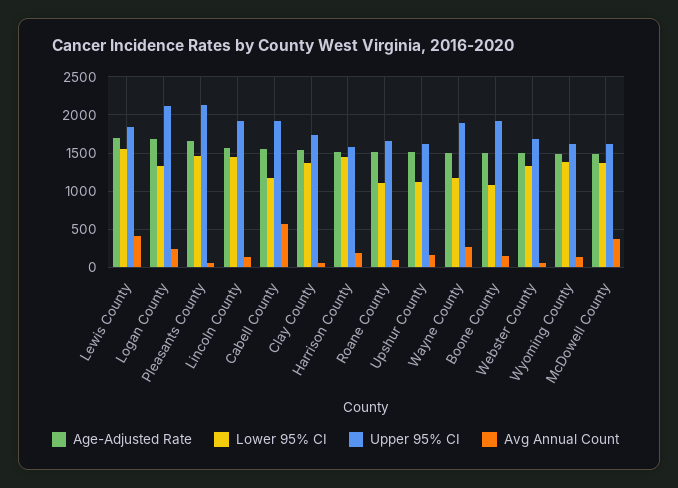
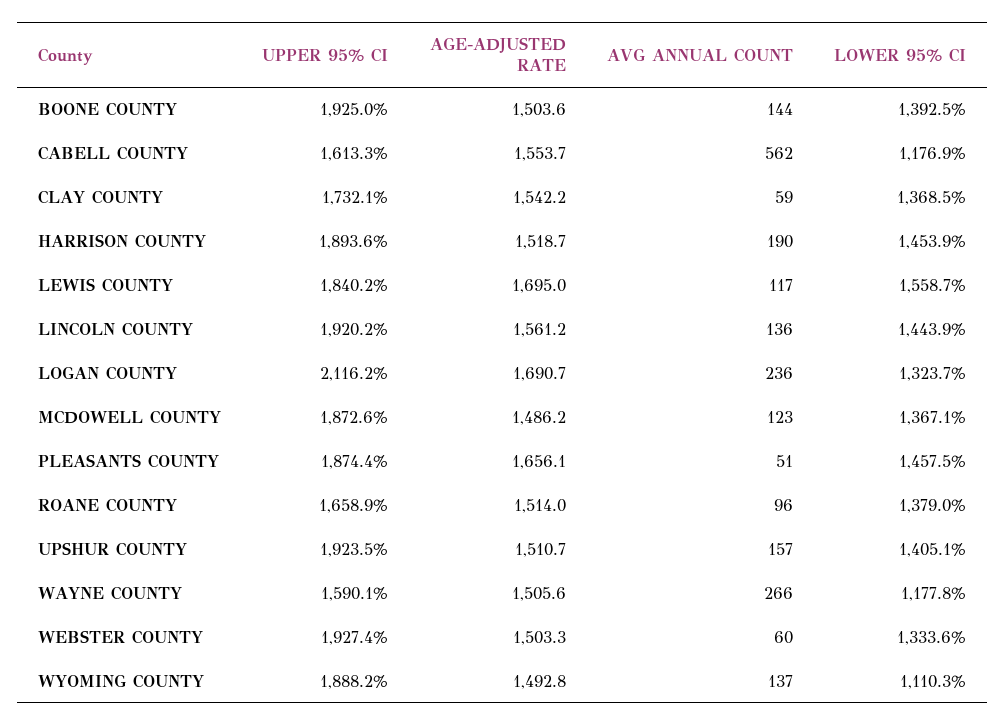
Avg Annual Count, Lewis County: 400 -> 117
Upper 95% CI, Pleasants County: 2100 -> 1874.4
Upper 95% CI, Cabell County: 1900 -> 1613.3
Upper 95% CI, Harrison County: 1600 -> 1893.6
Lower 95% CI, Roane County: 1100 -> 1379
Lower 95% CI, Upshur County: 1100 -> 1405.1
Upper 95% CI, Upshur County: 1600 -> 1923.5
Upper 95% CI, Wayne County: 1900 -> 1590.1
Lower 95% CI, Boone County: 1100 -> 1392.5
Upper 95% CI, Webster County: 1700 -> 1927.4
Lower 95% CI, Wyoming County: 1400 -> 1110.3
Upper 95% CI, Wyoming County: 1600 -> 1888.2
Upper 95% CI, McDowell County: 1600 -> 1872.6
Avg Annual Count, McDowell County: 400 -> 123

